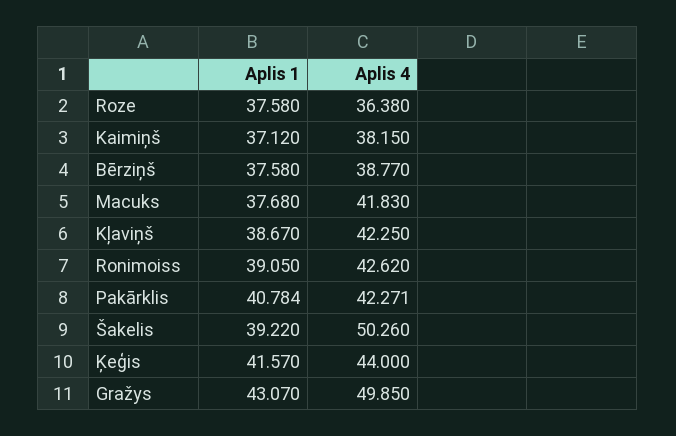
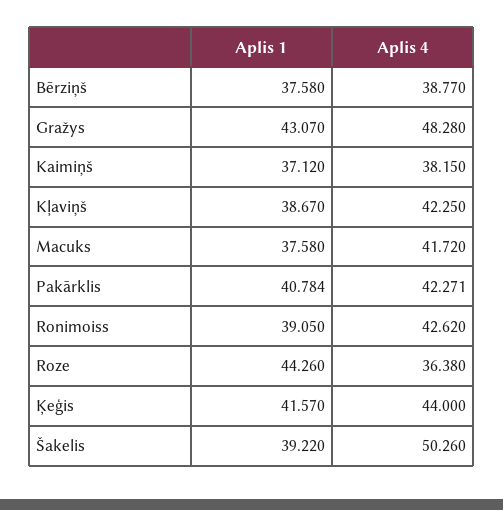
Aplis 1, Roze: 37.58 -> 44.26
Aplis 1, Macuks: 37.68 -> 37.58
Aplis 4, Macuks: 41.83 -> 41.72
Aplis 4, Gražys: 49.85 -> 48.28

